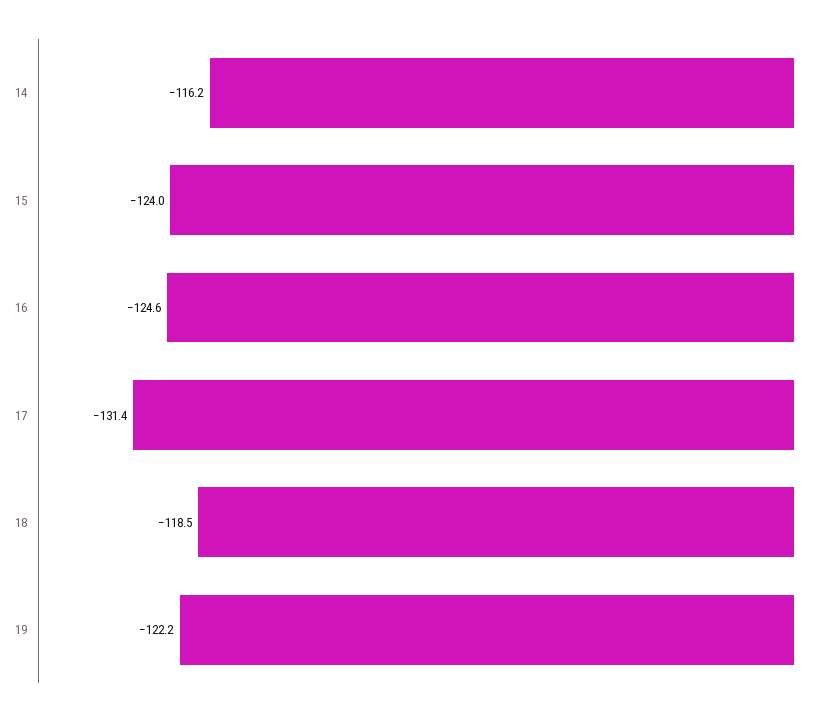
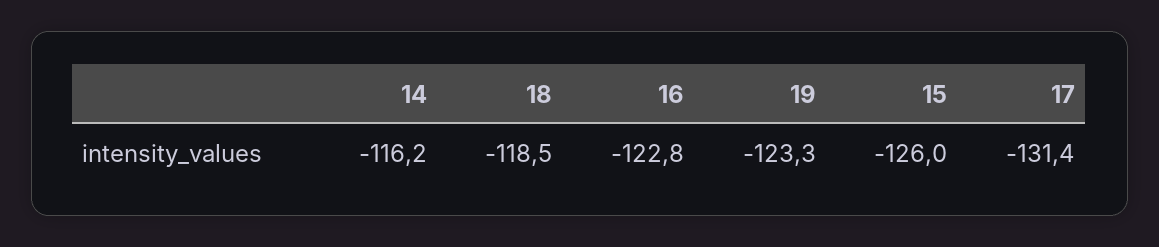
15: -124 -> -126
16: -124.6 -> -122.8
19: -122.2 -> -123.3

